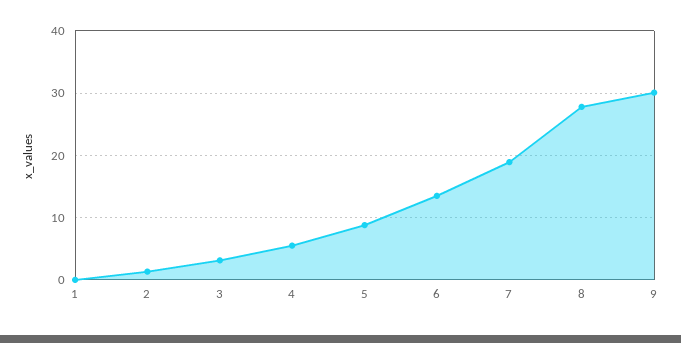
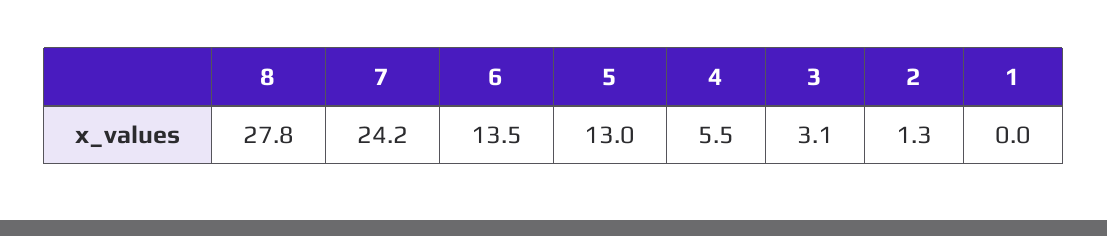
5: 9 -> 13
7: 19 -> 24.2
9: 30 -> none

